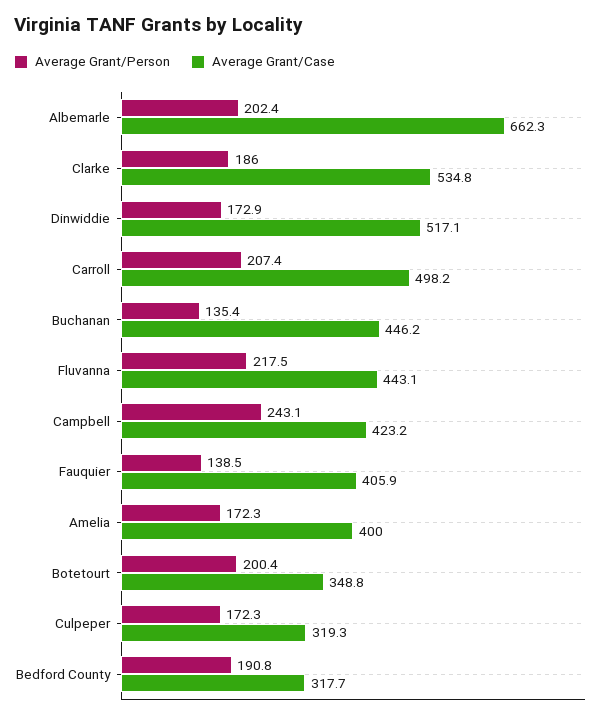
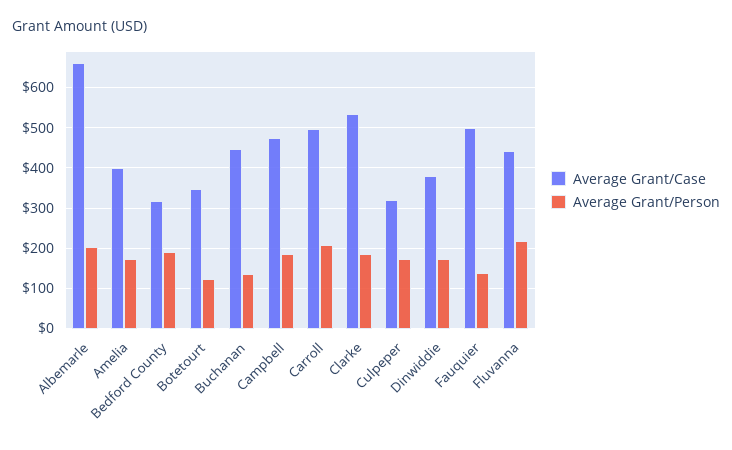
Average Grant/Case, Dinwiddie: 517.1 -> 380
Average Grant/Person, Campbell: 243.1 -> 180
Average Grant/Case, Campbell: 423.2 -> 480
Average Grant/Case, Fauquier: 405.9 -> 500
Average Grant/Person, Botetourt: 200.4 -> 120

